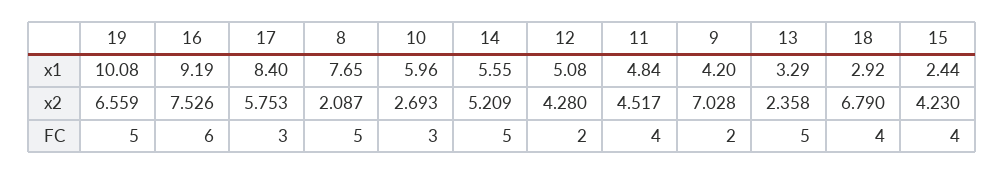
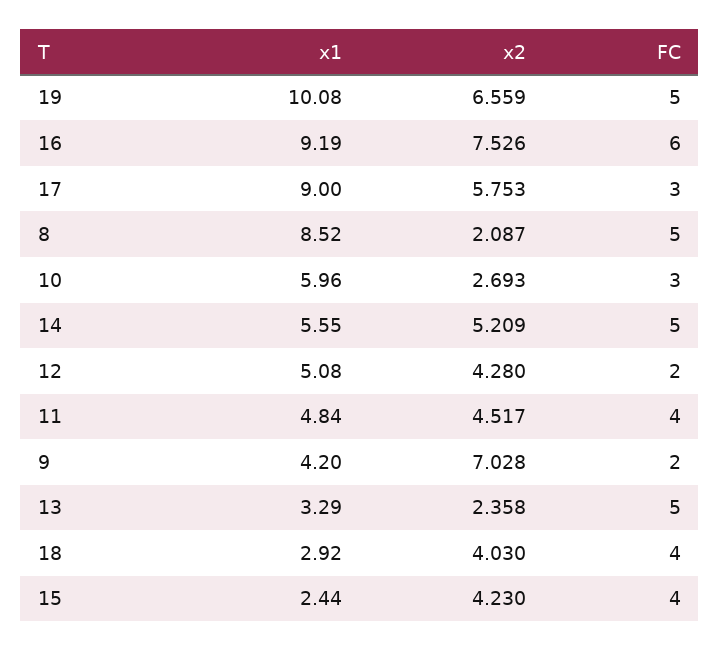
17, x1: 8.4 -> 9
8, x1: 7.65 -> 8.52
18, x2: 6.79 -> 4.03

